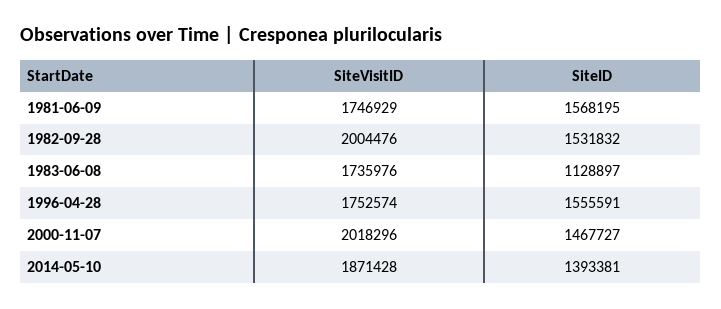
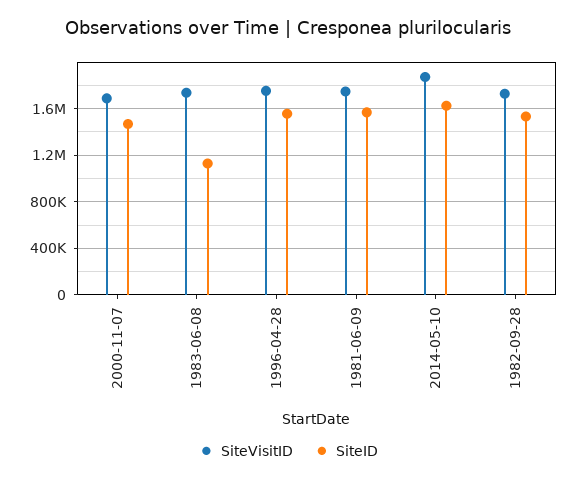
SiteVisitID, 1982-09-28: 2004476 -> 1700000
SiteVisitID, 2000-11-07: 2018296 -> 1700000
SiteID, 2014-05-10: 1393381 -> 1600000

